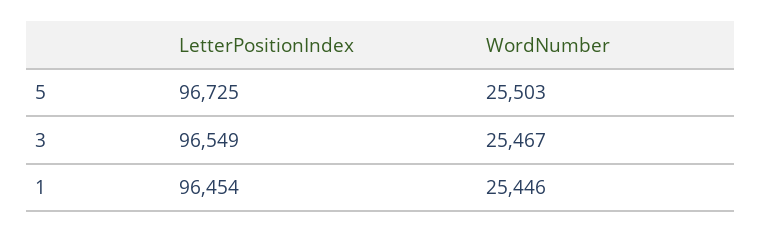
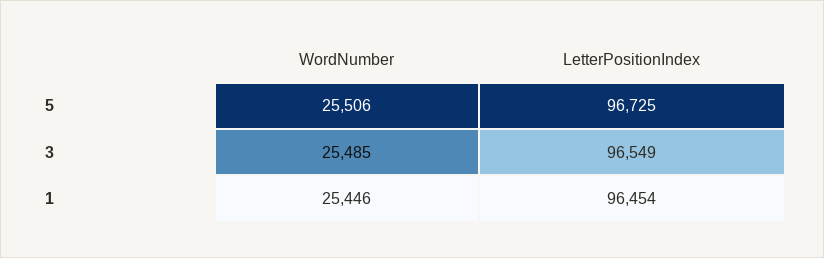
WordNumber, 5: 25503 -> 25506
WordNumber, 3: 25467 -> 25485

